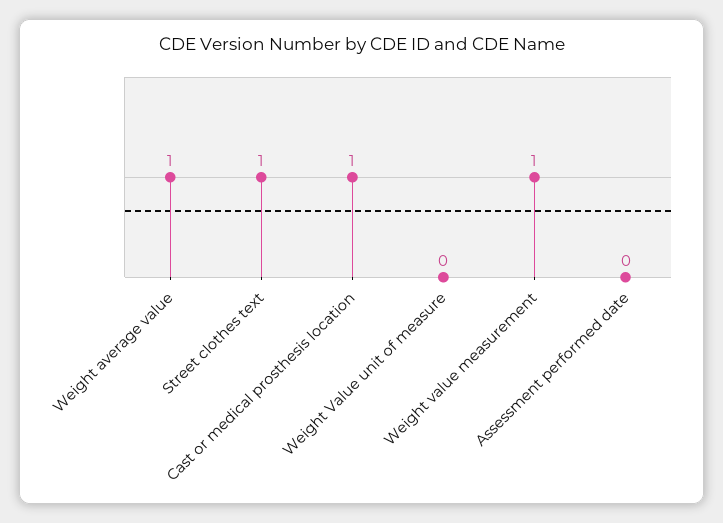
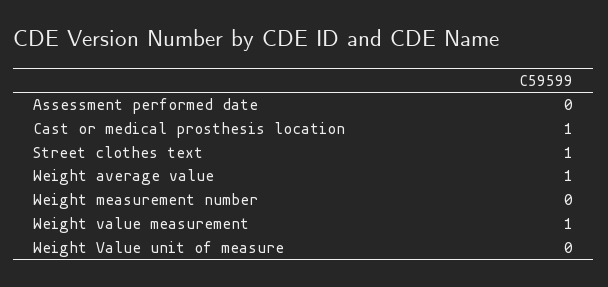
Weight measurement number: none -> 0

